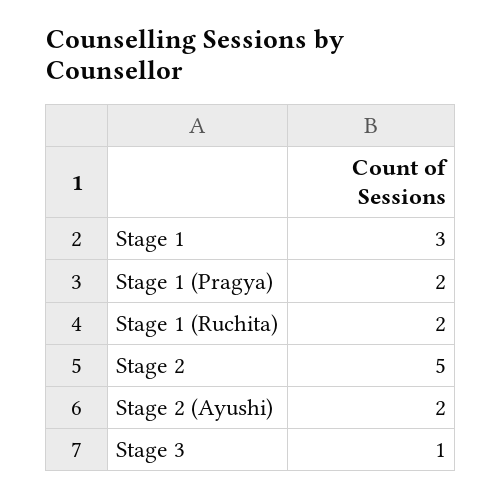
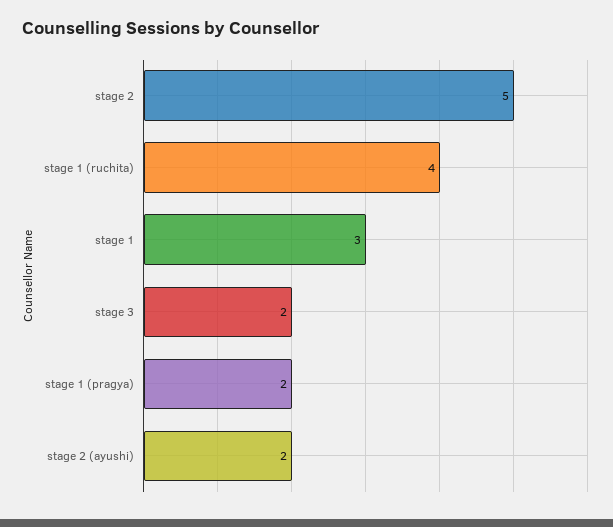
Stage 1 (Ruchita): 2 -> 4
Stage 3: 1 -> 2

